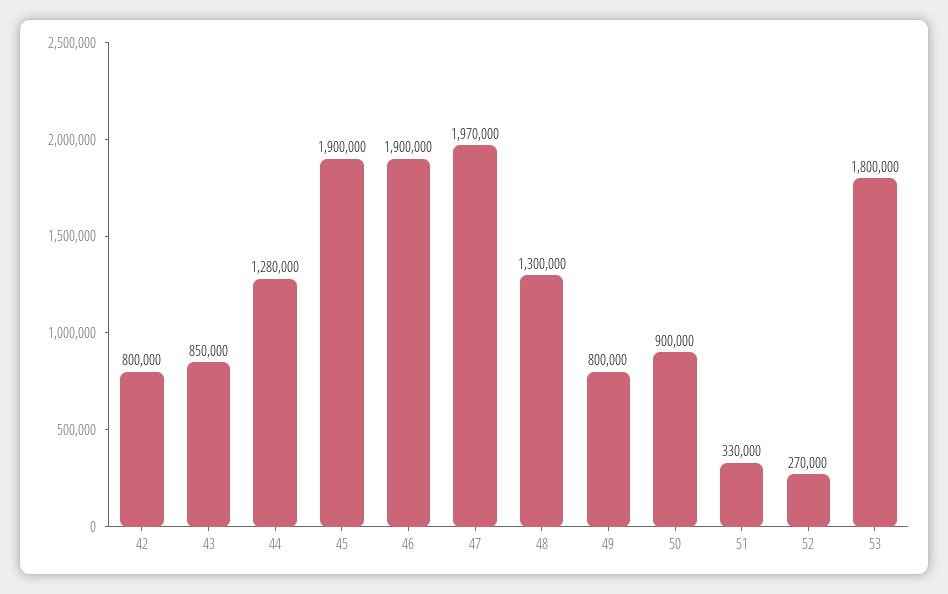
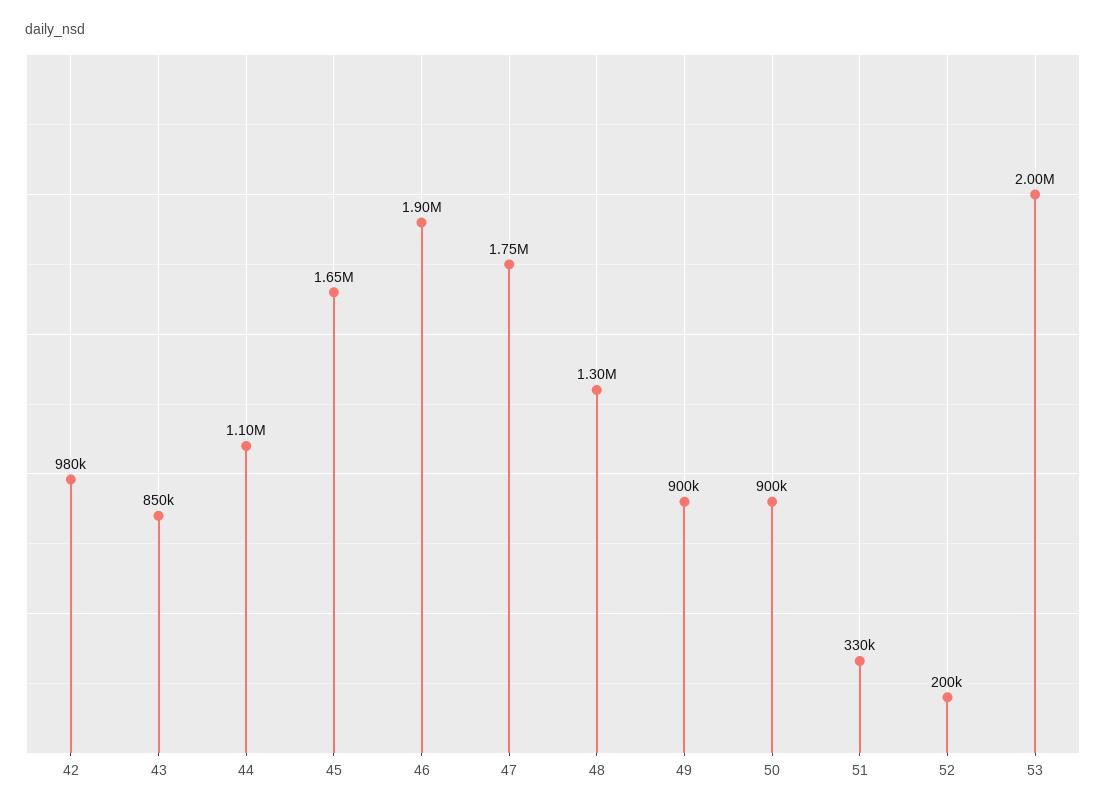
42: 800000 -> 980000
44: 1280000 -> 1100000
45: 1900000 -> 1650000
47: 1970000 -> 1750000
49: 800000 -> 900000
52: 270000 -> 200000
53: 1800000 -> 2000000

